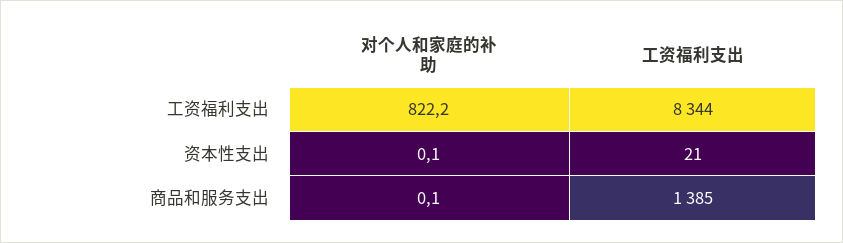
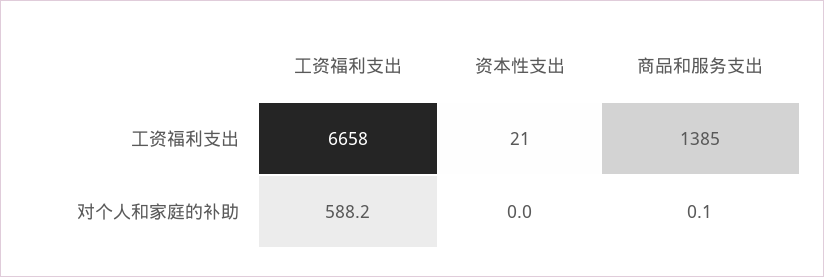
对个人和家庭的补助, 工资福利支出: 822.2 -> 588.2
工资福利支出, 工资福利支出: 8344 -> 6658
对个人和家庭的补助, 资本性支出: 0.1 -> 0

